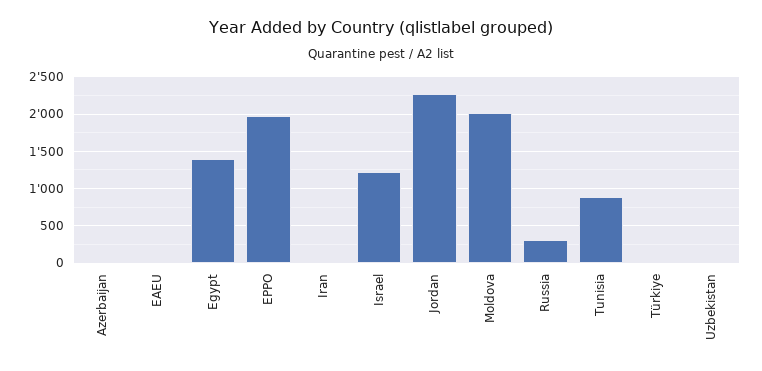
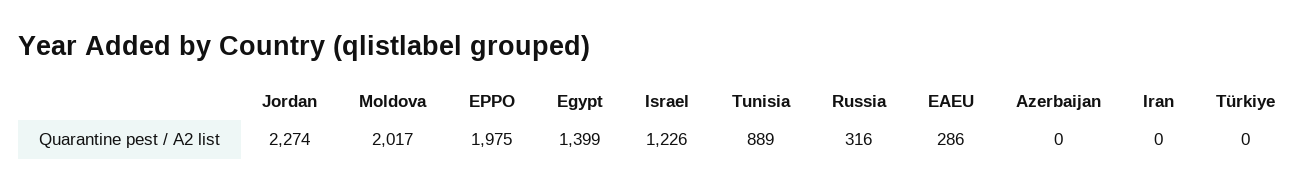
EAEU: 0 -> 286
Uzbekistan: 0 -> none

